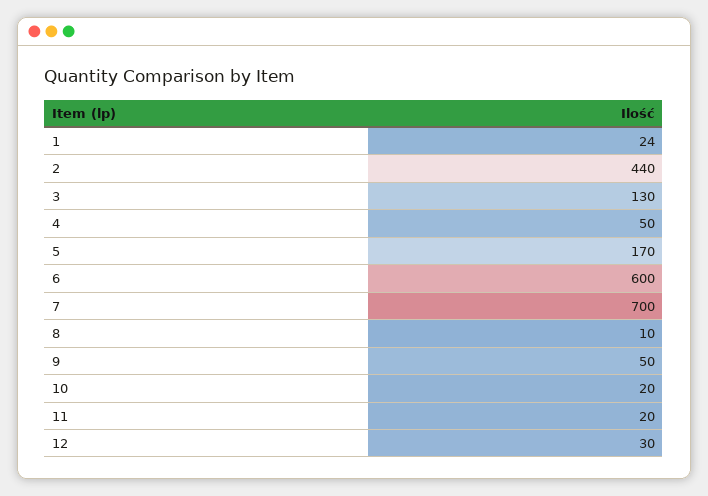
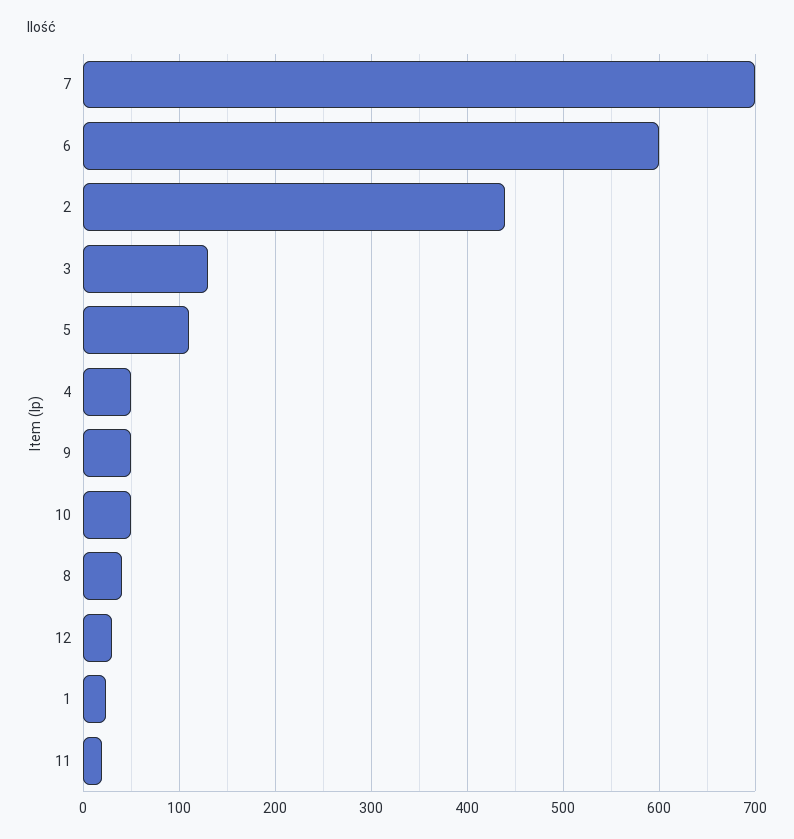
5: 170 -> 110
8: 10 -> 40
10: 20 -> 50

